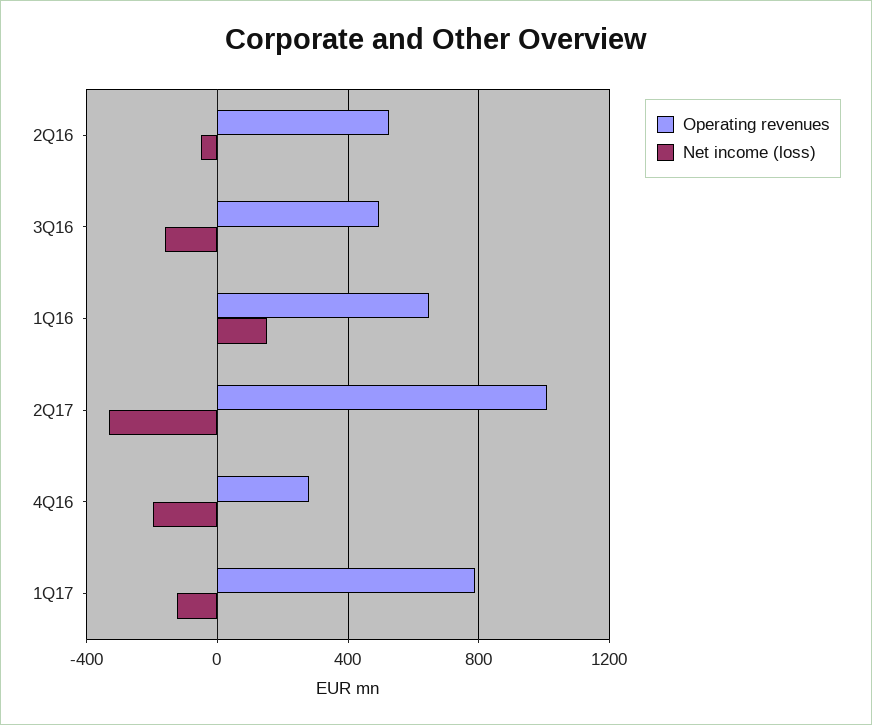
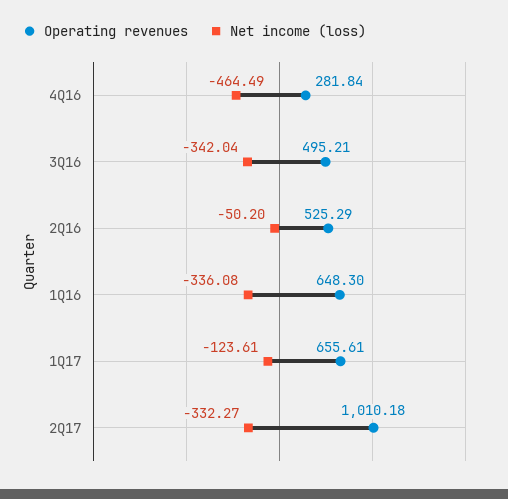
Net income (loss), 3Q16: -150 -> -342.04
Net income (loss), 1Q16: 150 -> -336.08
Net income (loss), 4Q16: -200 -> -464.49
Operating revenues, 1Q17: 800 -> 655.61

